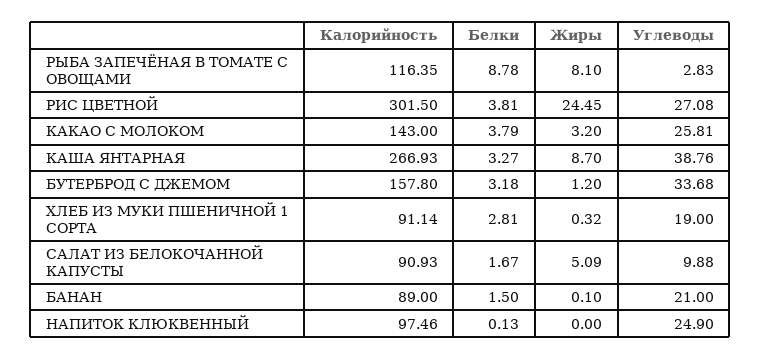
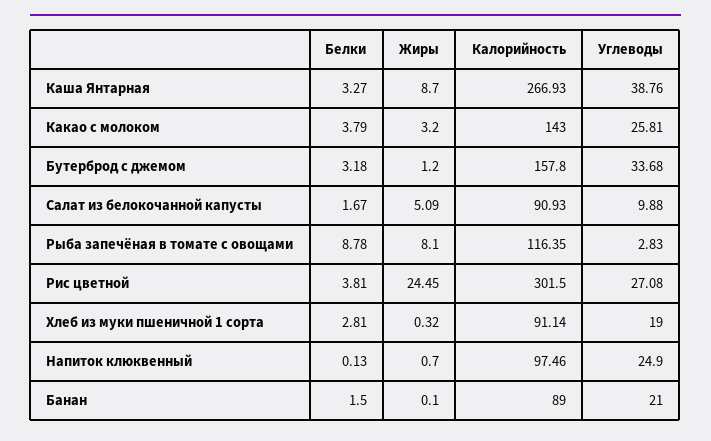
Жиры, НАПИТОК КЛЮКВЕННЫЙ: 0 -> 0.7

